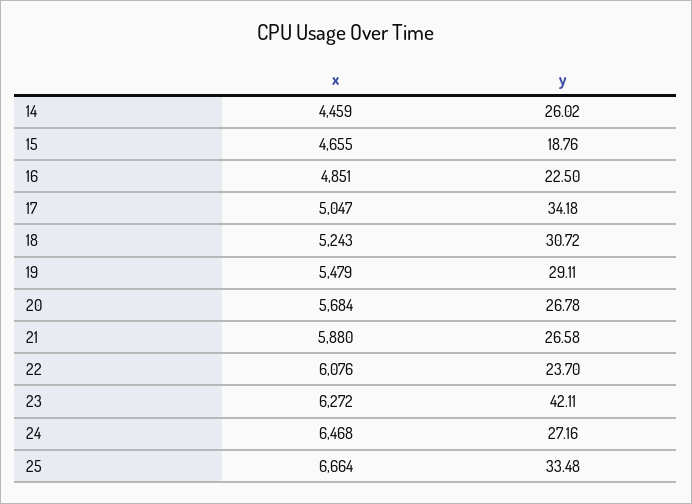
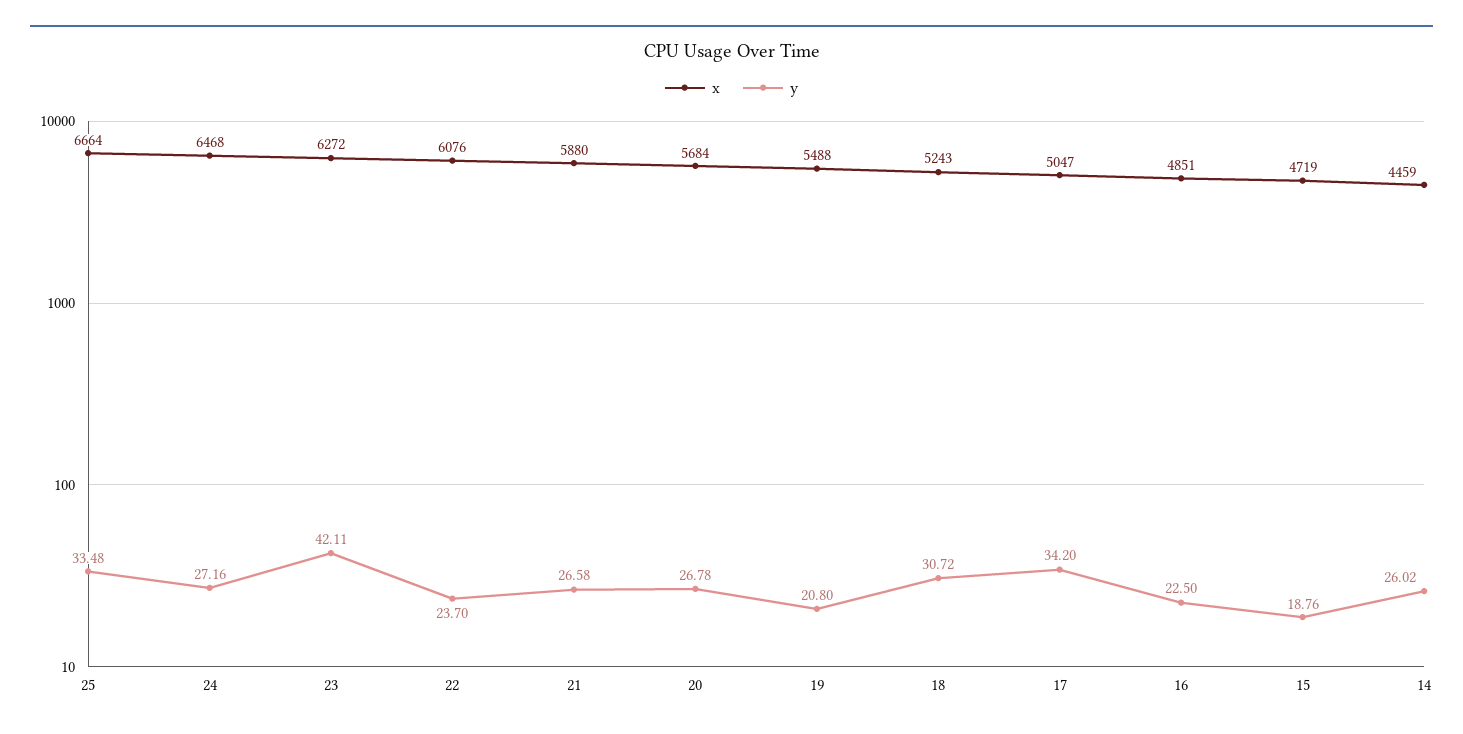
x, 15: 4655 -> 4719
y, 17: 34.18 -> 34.2
x, 19: 5479 -> 5488
y, 19: 29.11 -> 20.8

